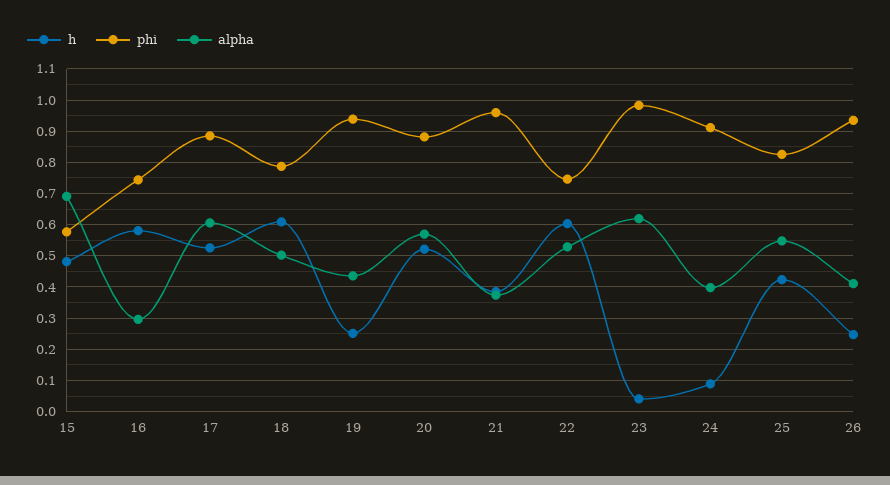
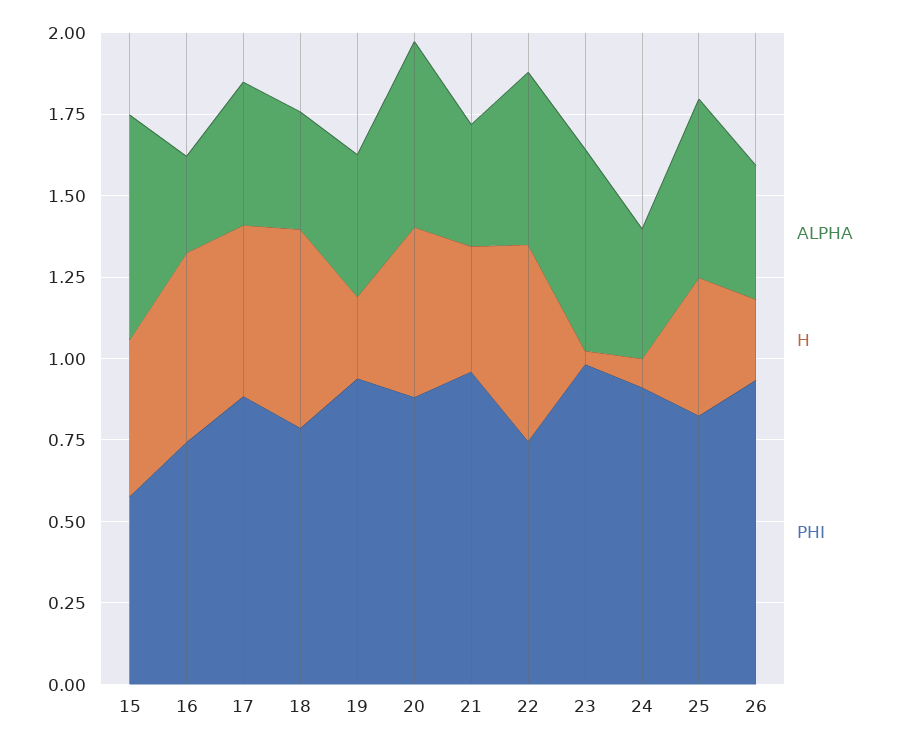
alpha, 17: 0.6 -> 0.45
alpha, 18: 0.5 -> 0.35

